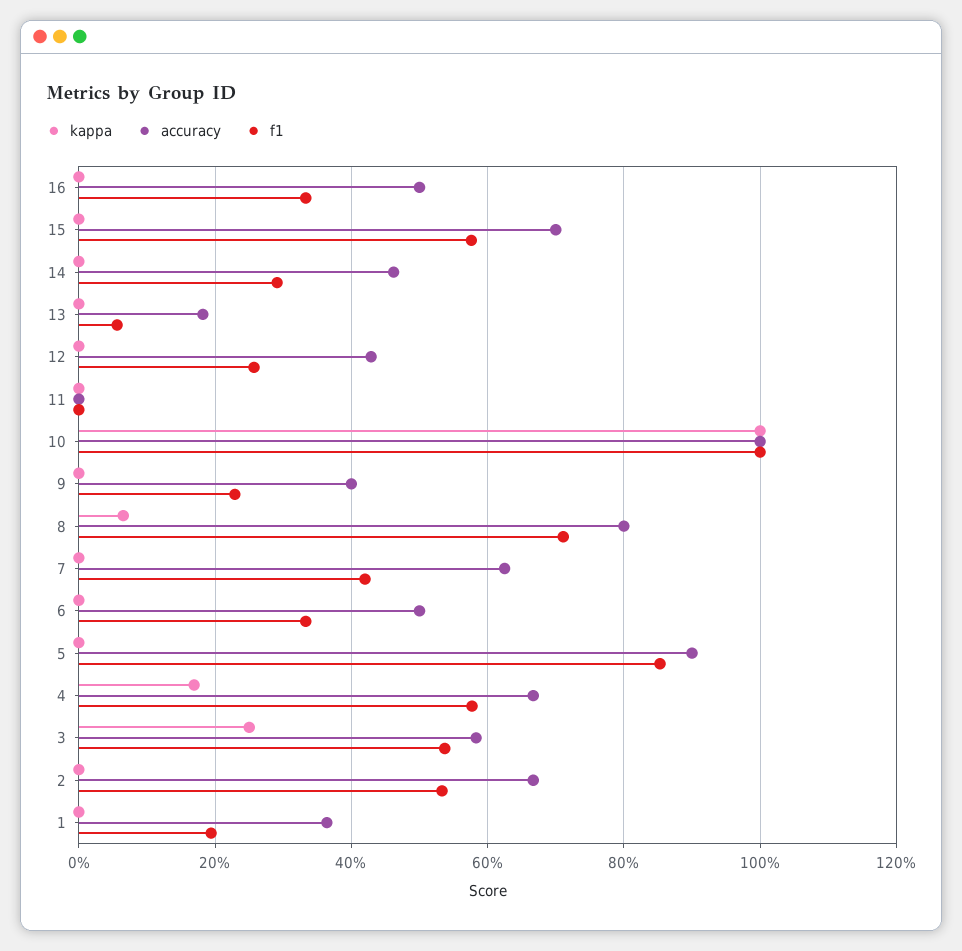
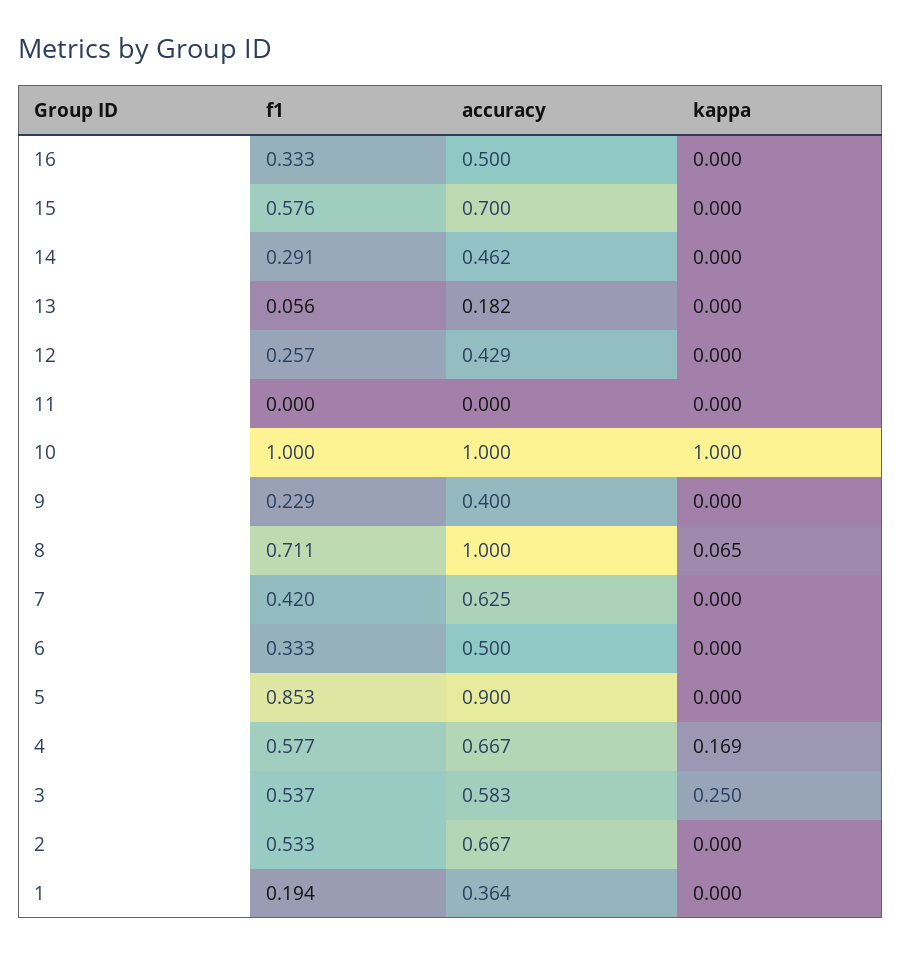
accuracy, 8: 0.8 -> 1

